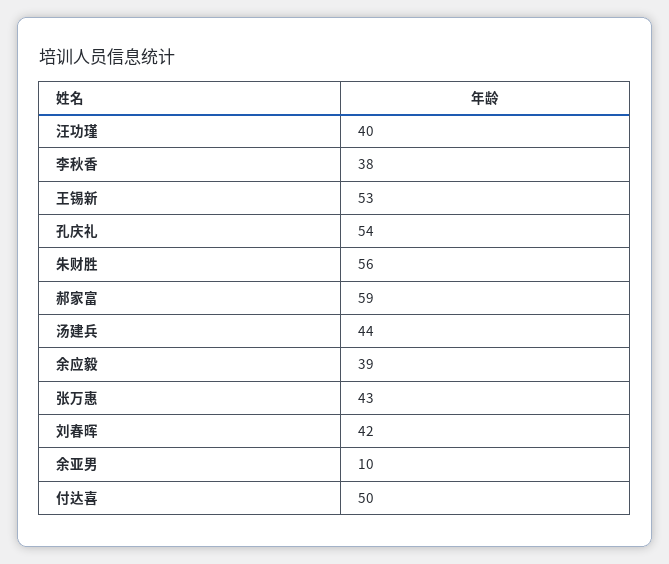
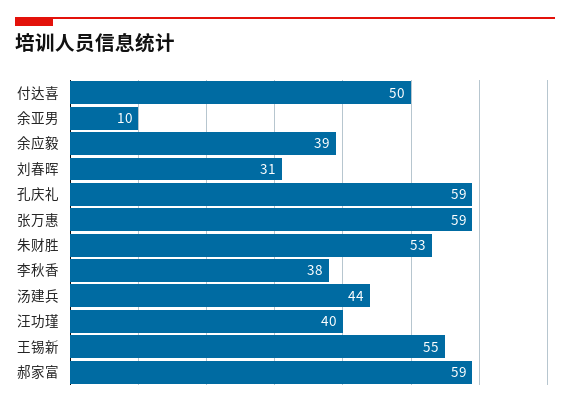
王锡新: 53 -> 55
孔庆礼: 54 -> 59
朱财胜: 56 -> 53
张万惠: 43 -> 59
刘春晖: 42 -> 31

